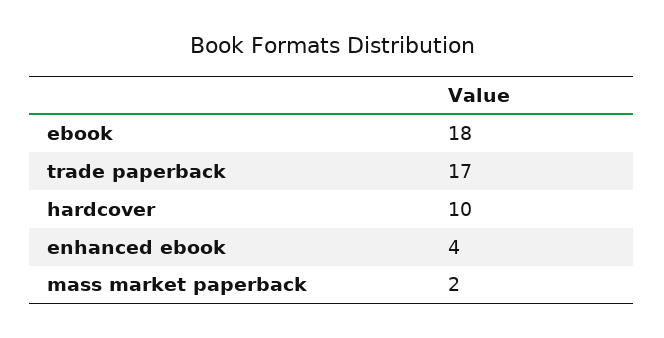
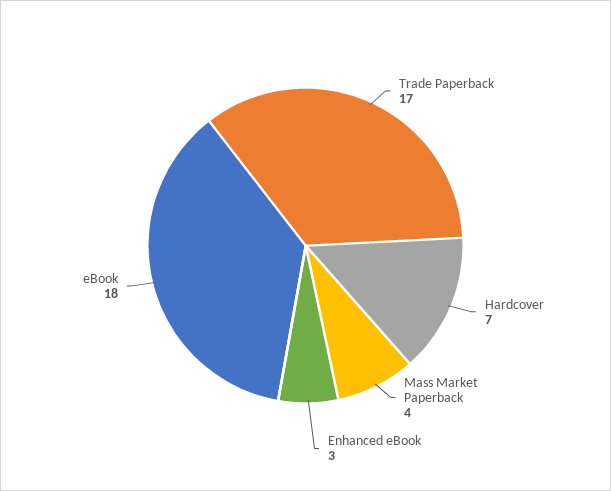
hardcover: 10 -> 7
enhanced ebook: 4 -> 3
mass market paperback: 2 -> 4

